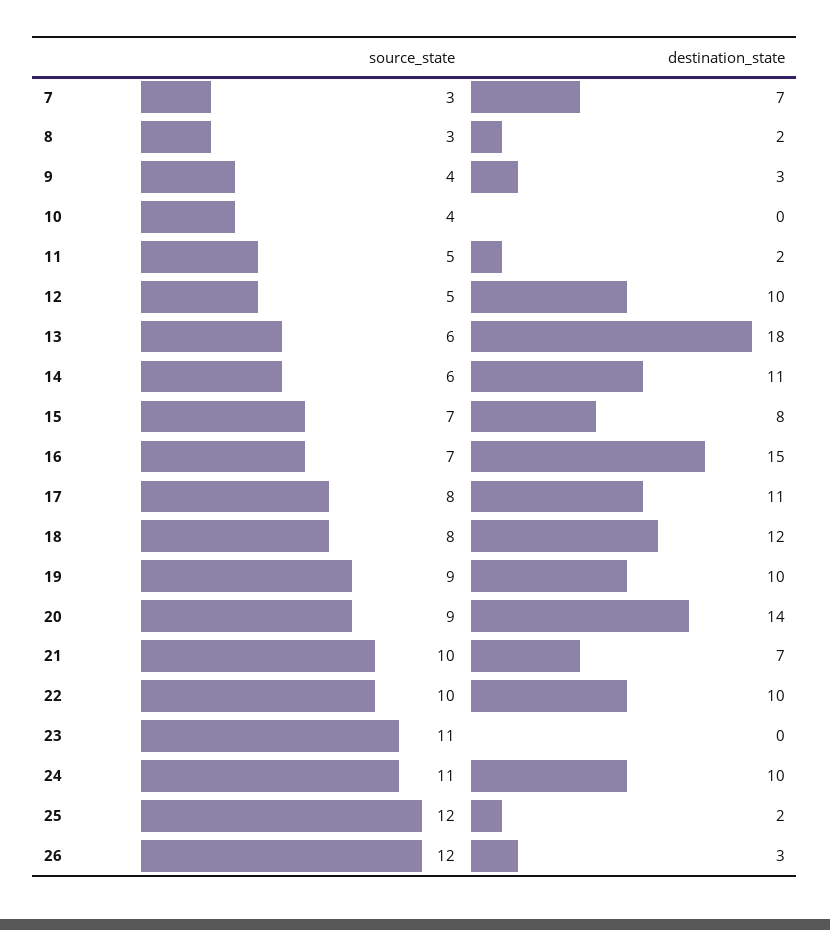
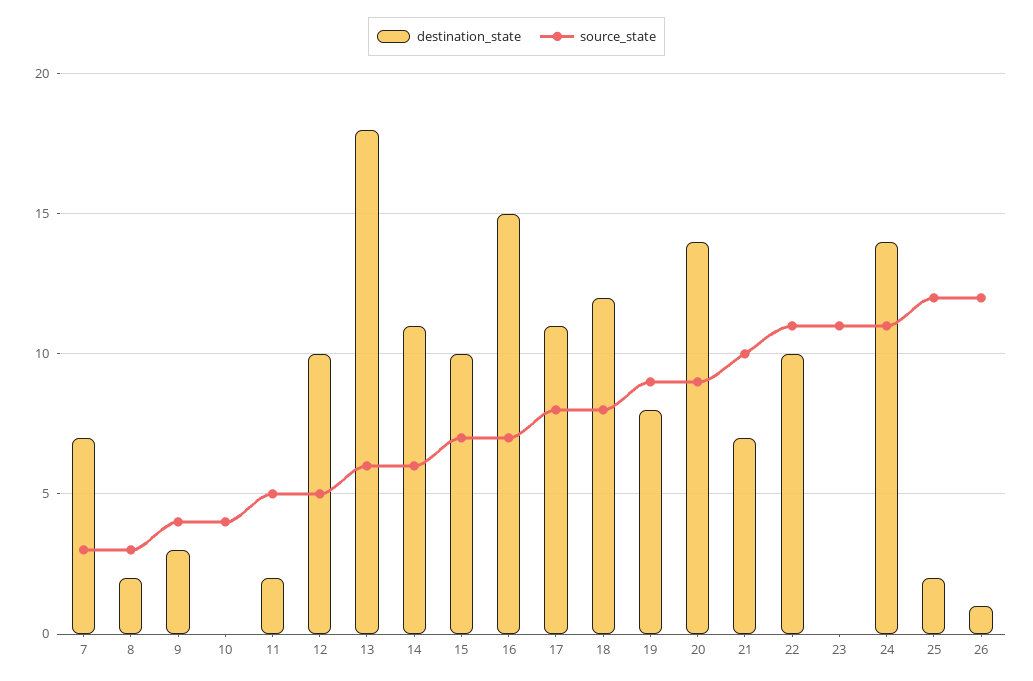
destination_state, 15: 8 -> 10
destination_state, 19: 10 -> 8
source_state, 22: 10 -> 11
destination_state, 24: 10 -> 14
destination_state, 26: 3 -> 1

